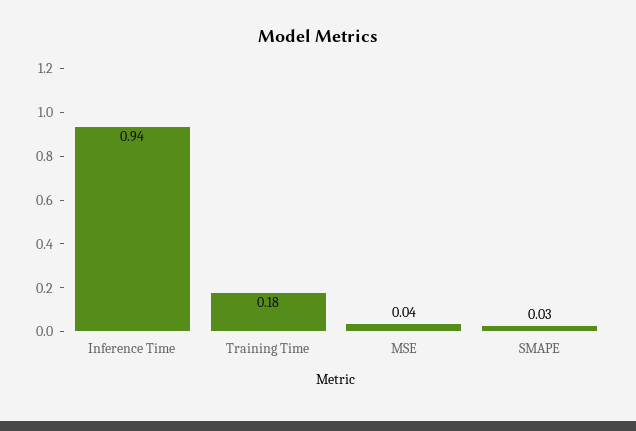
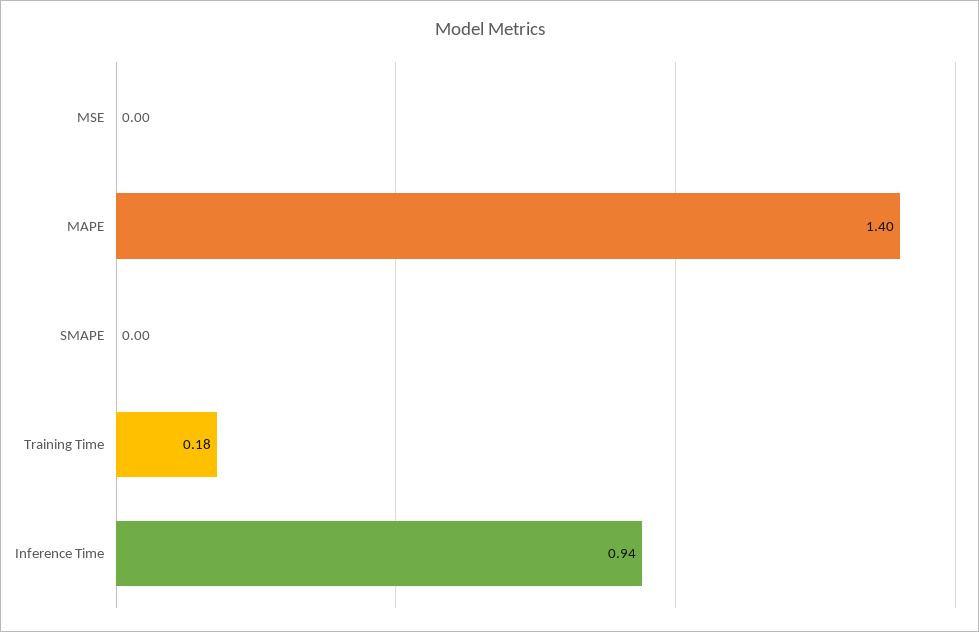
MSE: 0.04 -> 0
SMAPE: 0.03 -> 0
MAPE: none -> 1.4

